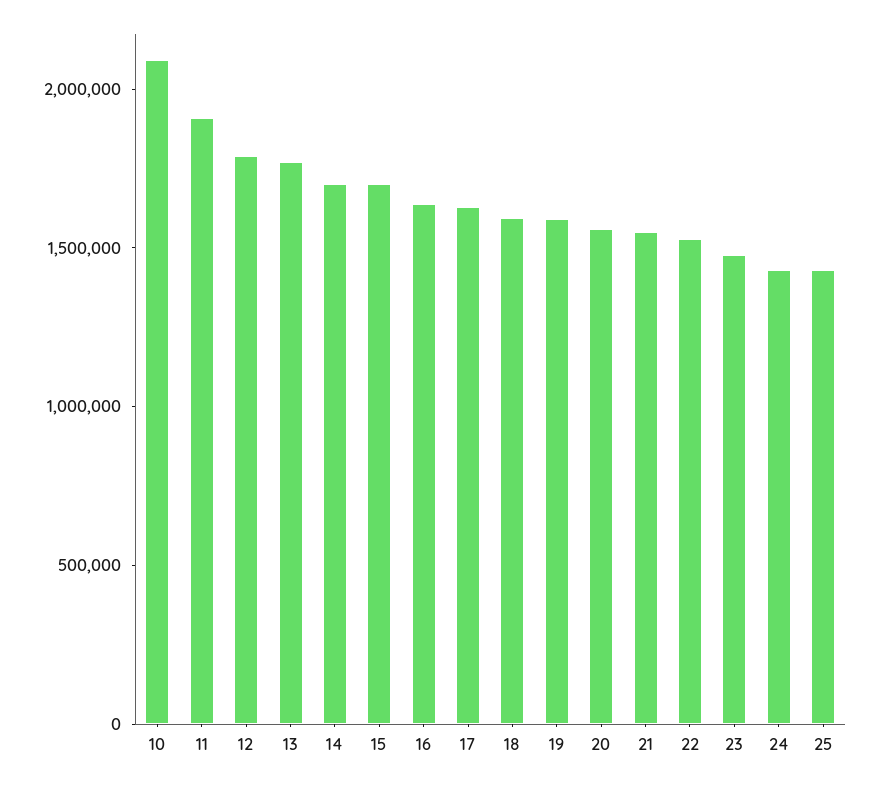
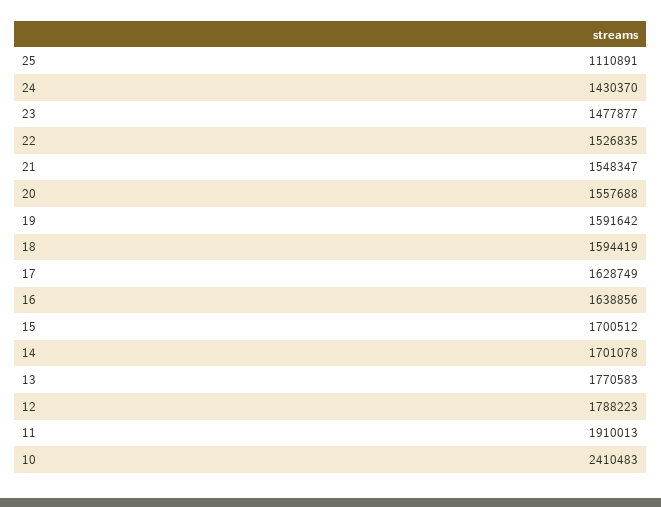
10: 2100000 -> 2410483
25: 1400000 -> 1110891

